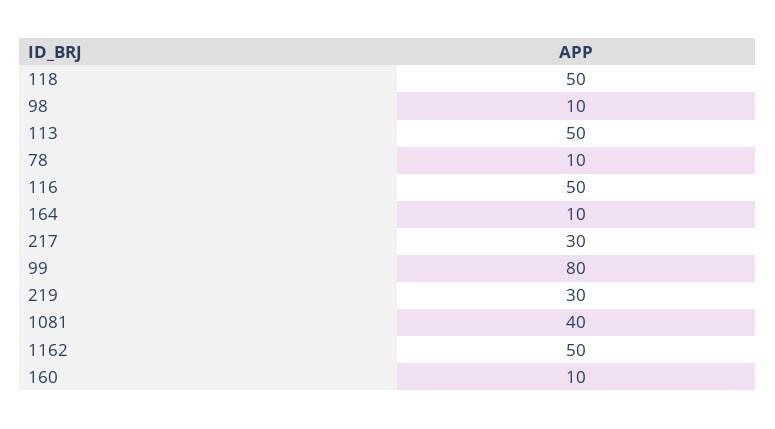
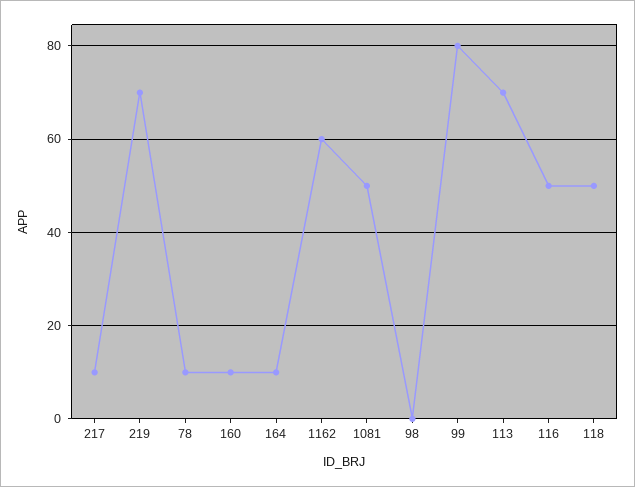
98: 10 -> 0
113: 50 -> 70
217: 30 -> 10
219: 30 -> 70
1081: 40 -> 50
1162: 50 -> 60

